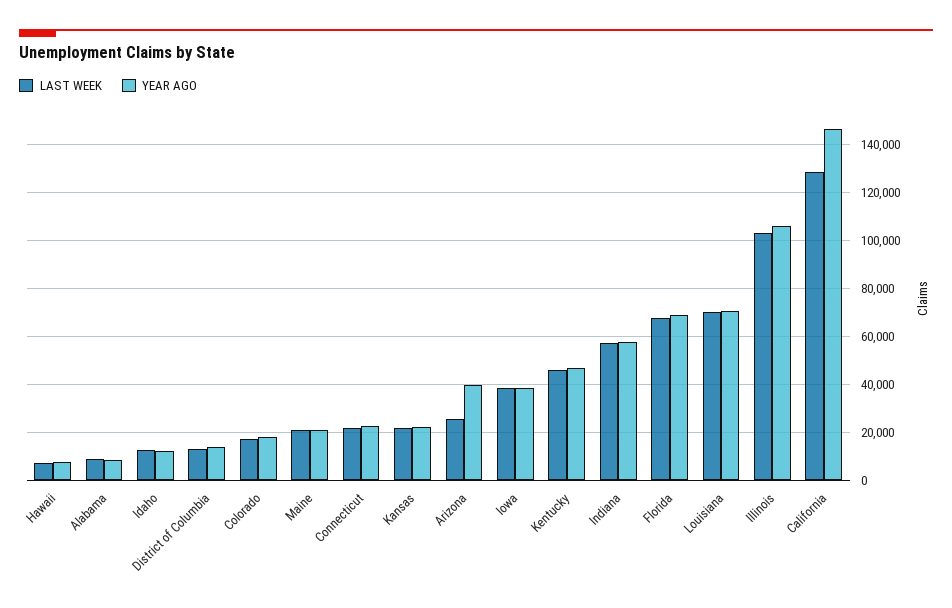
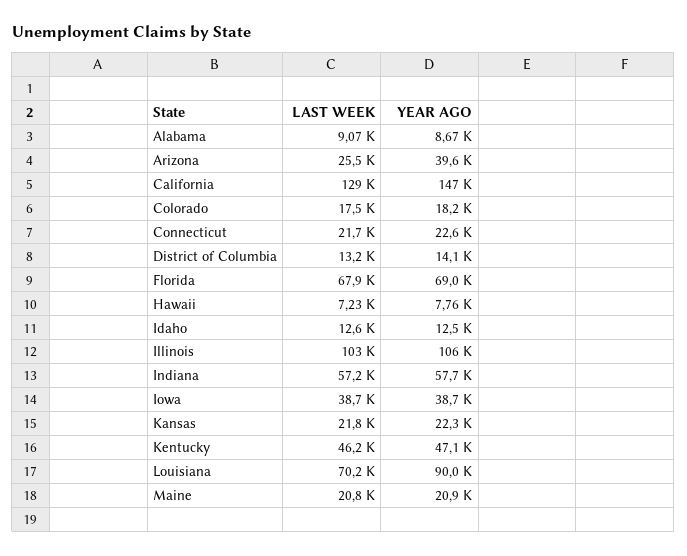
YEAR AGO, Louisiana: 70000 -> 90000

